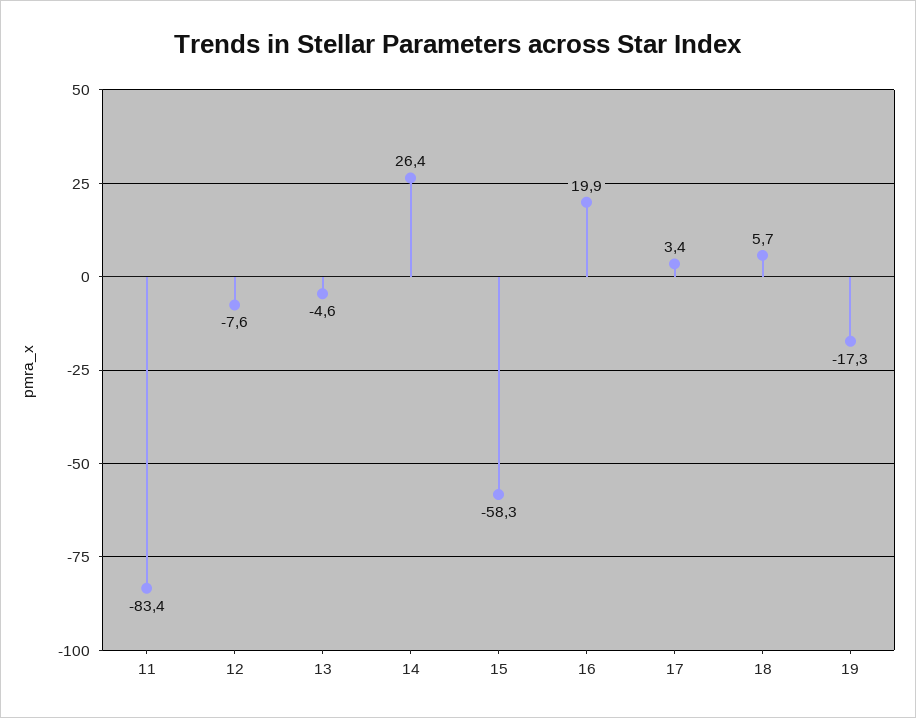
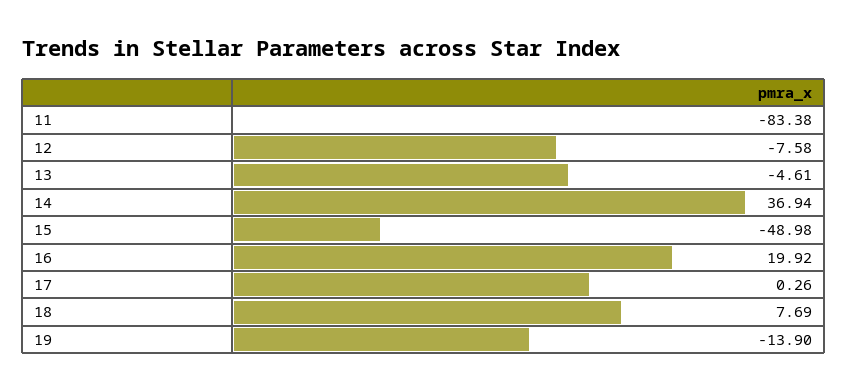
14: 26.4 -> 36.94
15: -58.3 -> -48.98
17: 3.4 -> 0.26
18: 5.7 -> 7.69
19: -17.3 -> -13.9

